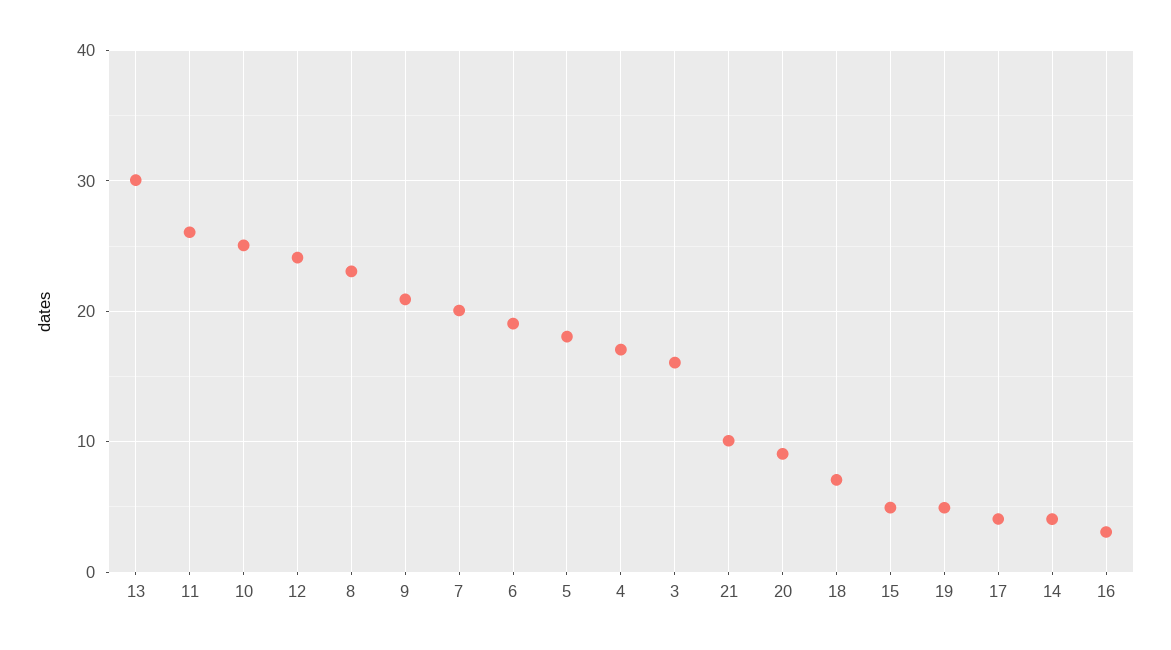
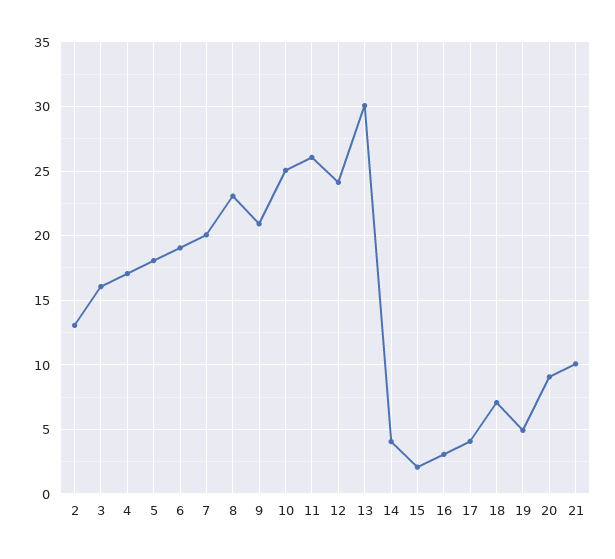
15: 5 -> 2
2: none -> 13

